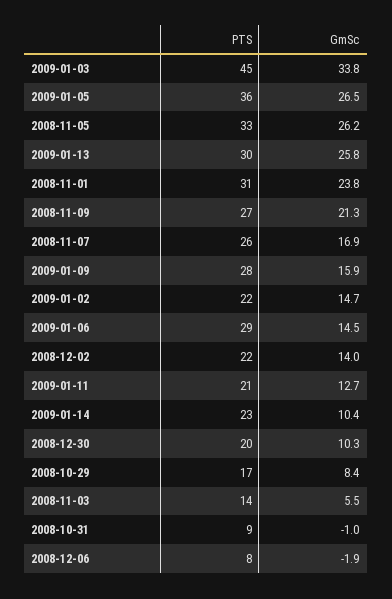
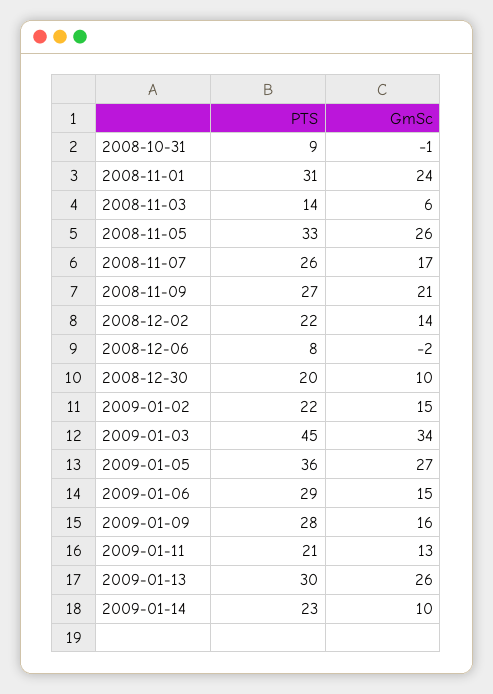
PTS, 2008-10-29: 17 -> none
GmSc, 2008-10-29: 8.4 -> none

